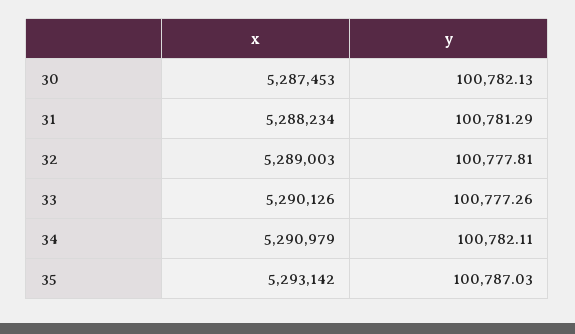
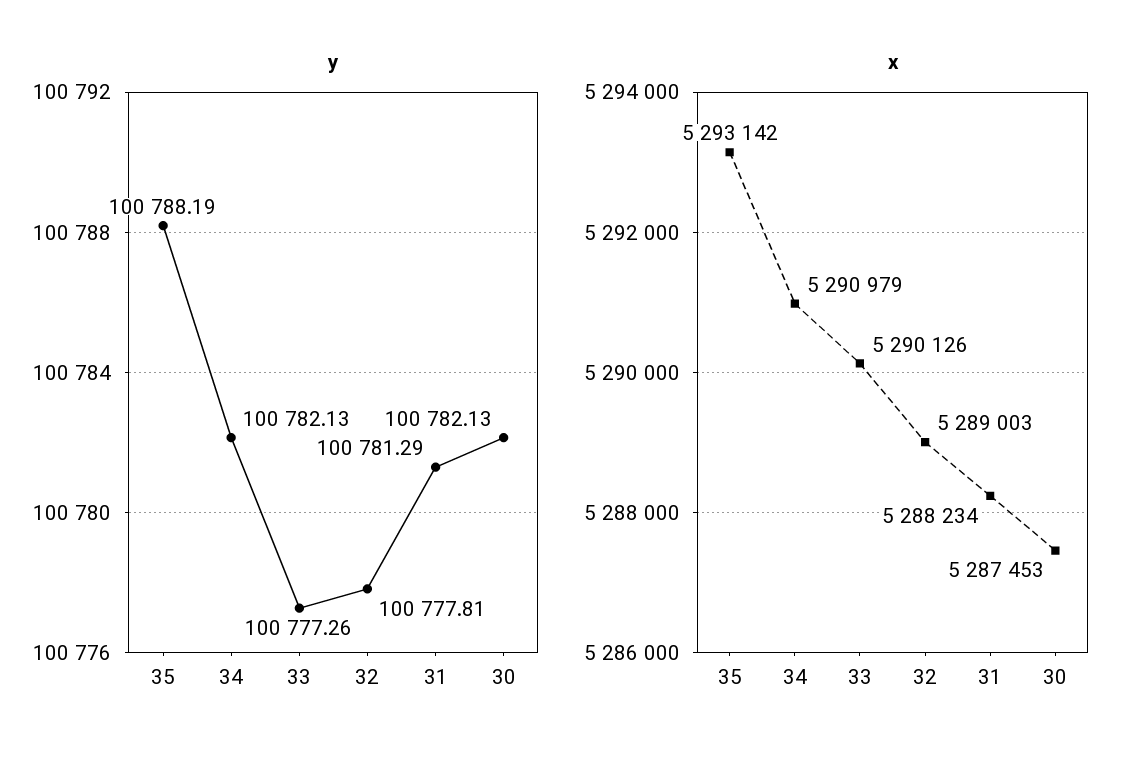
y, 34: 100782.11 -> 100782.13
y, 35: 100787.03 -> 100788.19

